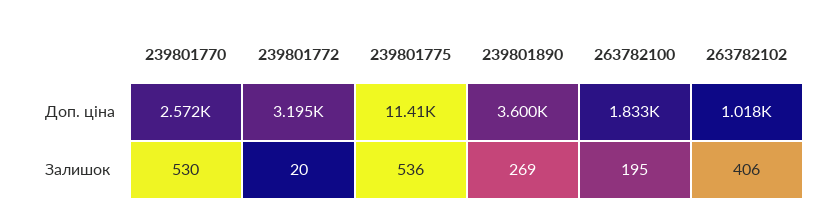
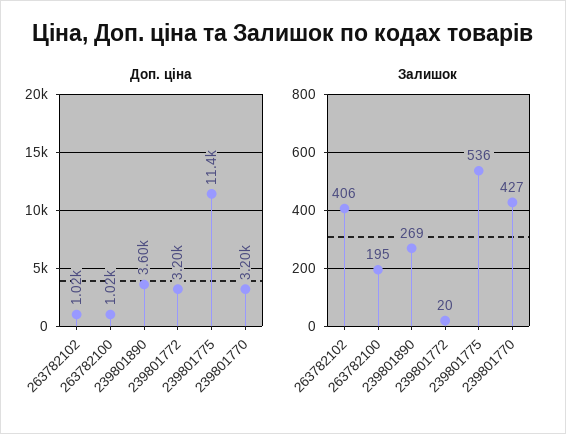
Доп. ціна, 239801770: 2572 -> 3200
Доп. ціна, 263782100: 1833 -> 1020
Залишок, 239801770: 530 -> 427

